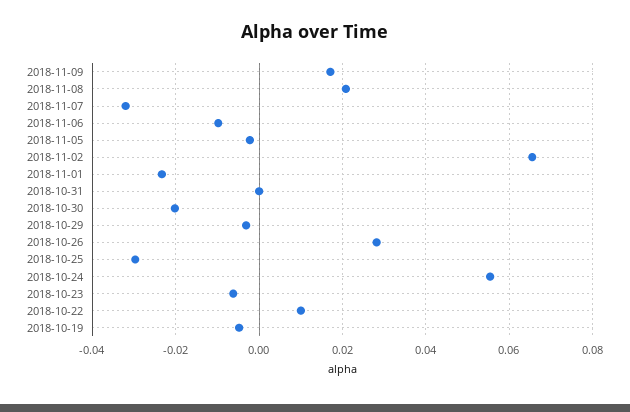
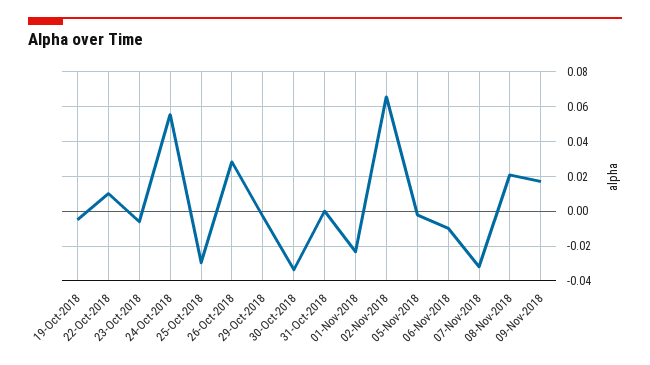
2018-10-30: -0.02 -> -0.035

